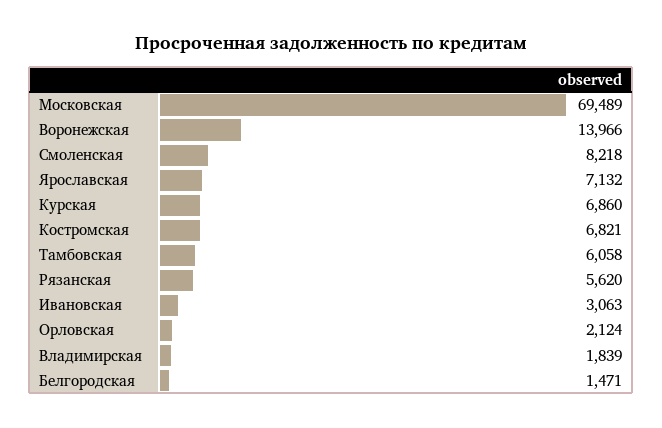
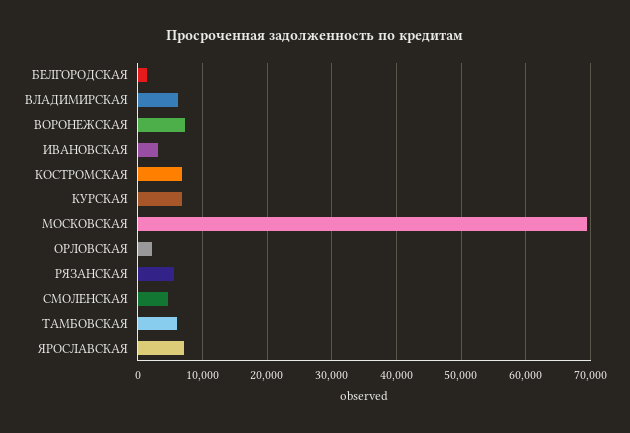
Воронежская: 13966 -> 7000
Смоленская: 8218 -> 5000
Владимирская: 1839 -> 6000

